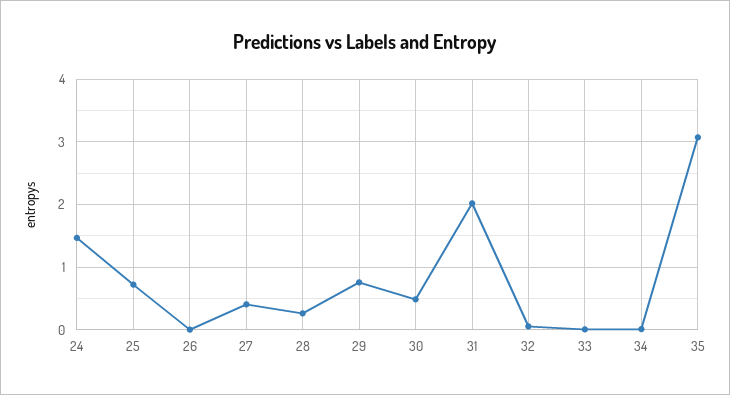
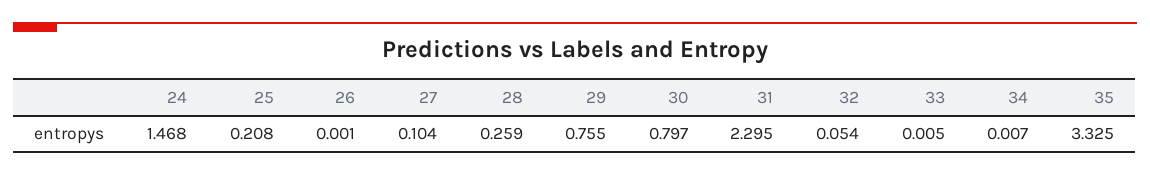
25: 0.7 -> 0.208
27: 0.4 -> 0.104
30: 0.5 -> 0.797
31: 2 -> 2.295
35: 3.1 -> 3.325

